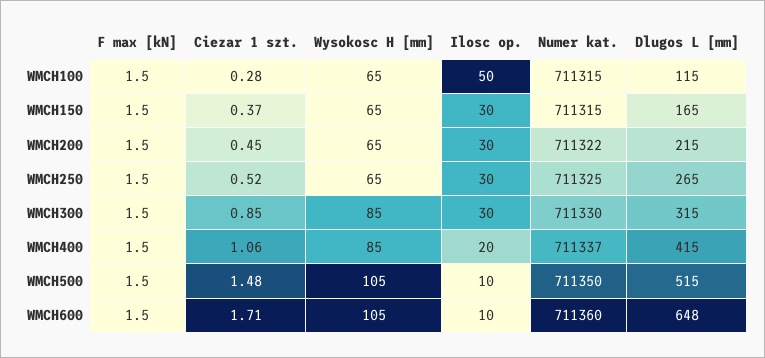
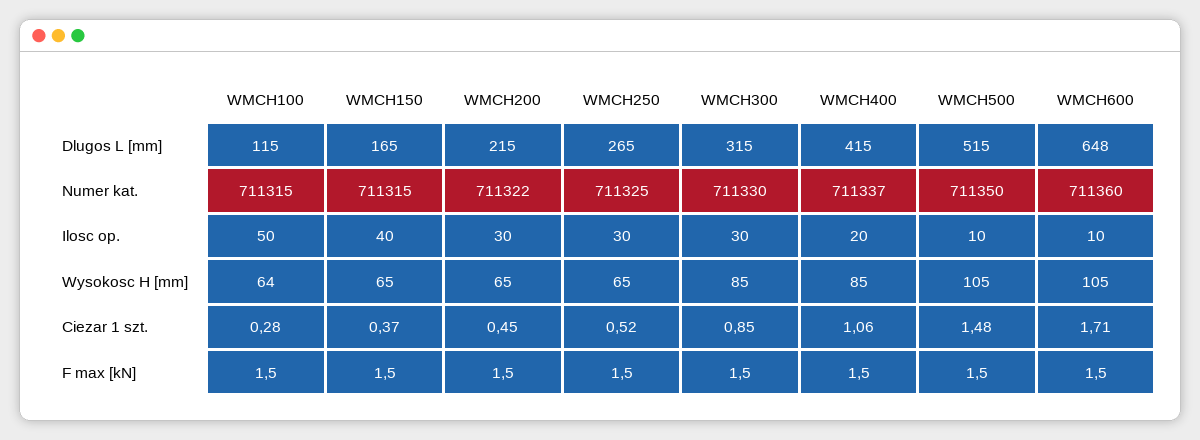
Wysokosc H [mm], WMCH100: 65 -> 64
Ilosc op., WMCH150: 30 -> 40

